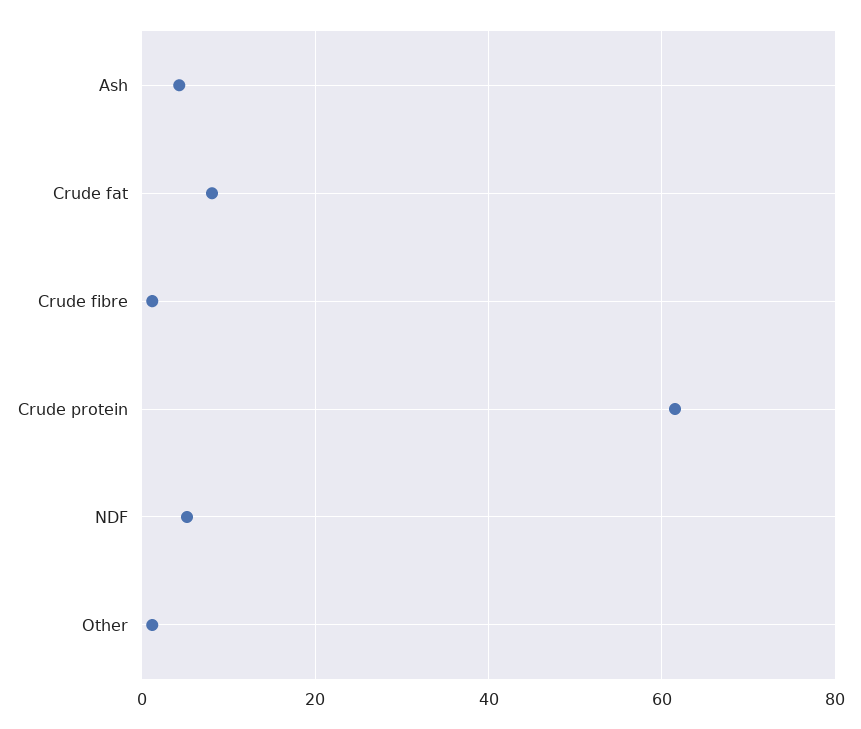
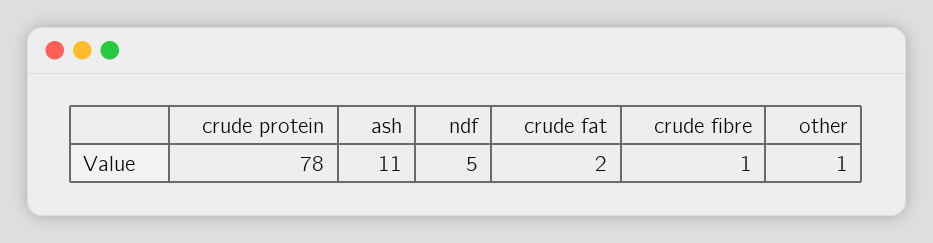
Ash: 4 -> 11
Crude fat: 8 -> 2
Crude protein: 62 -> 78

